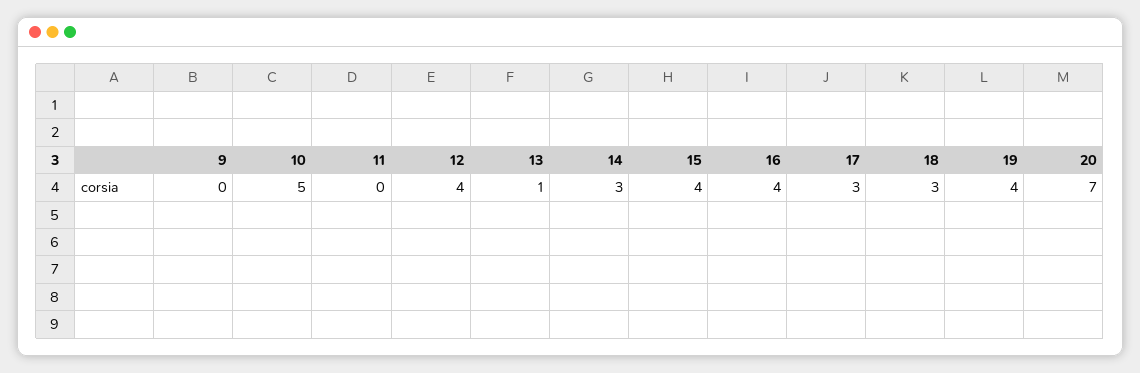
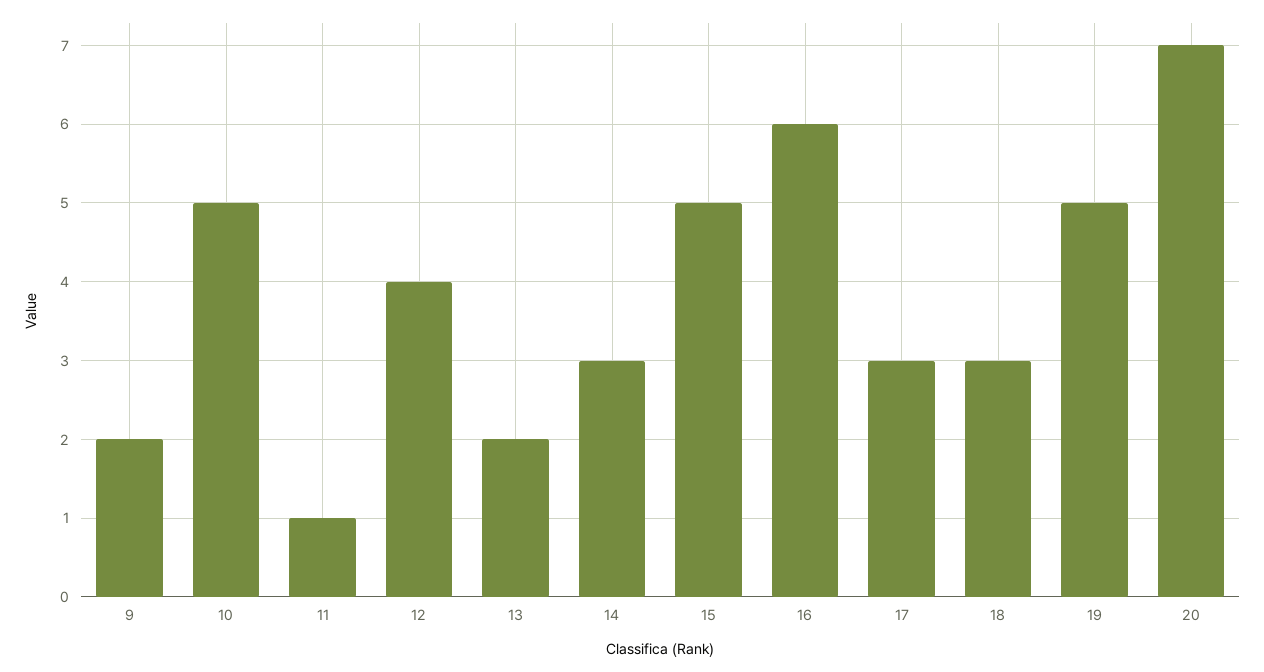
9: 0 -> 2
11: 0 -> 1
13: 1 -> 2
15: 4 -> 5
16: 4 -> 6
19: 4 -> 5

